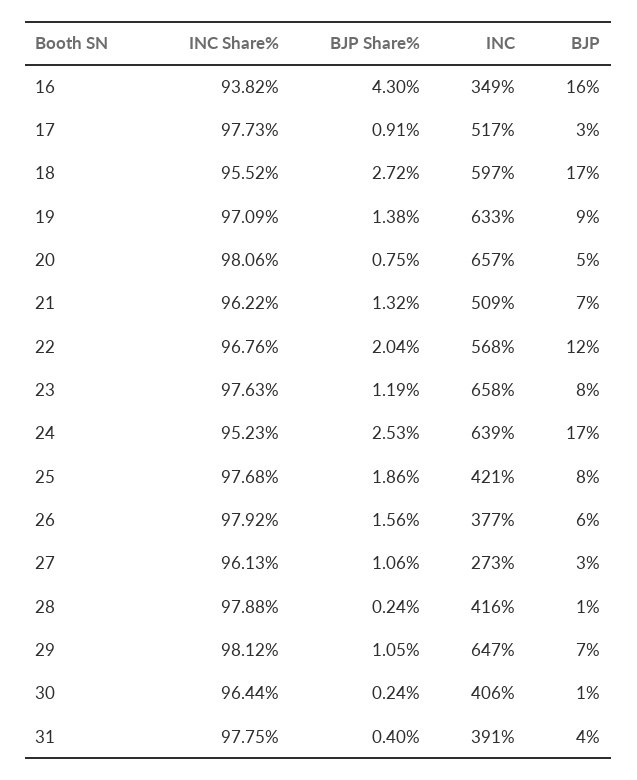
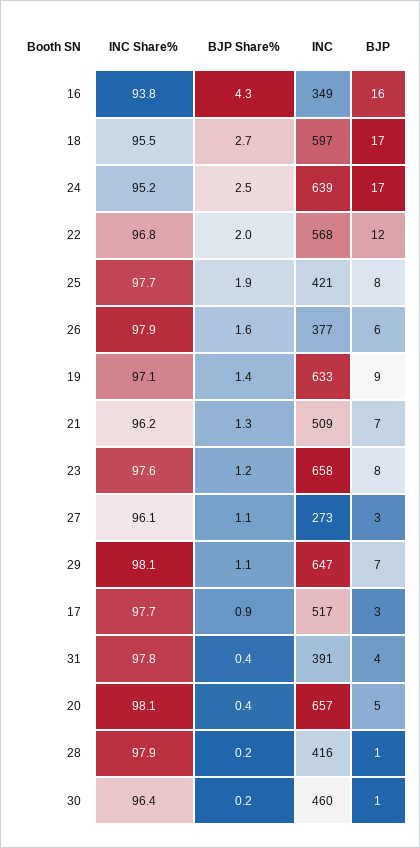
BJP Share%, 20: 0.75 -> 0.4
INC, 30: 406 -> 460

